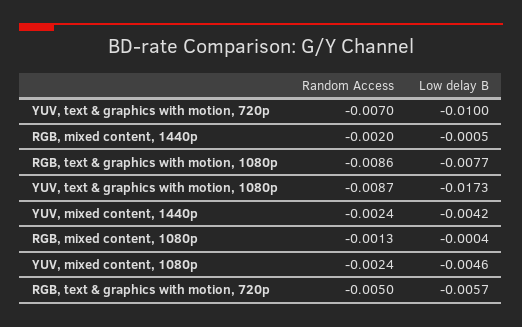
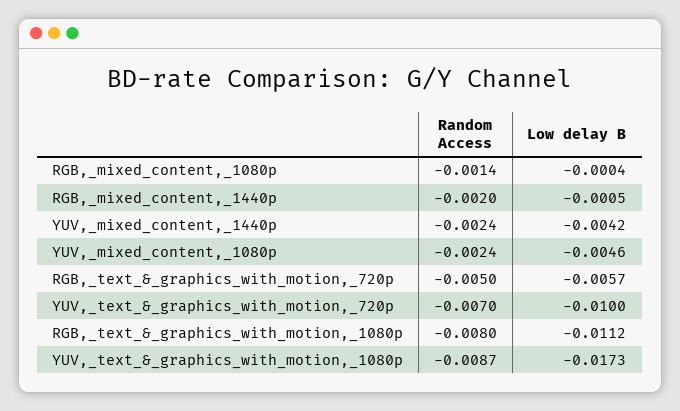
Random Access, RGB, text & graphics with motion, 1080p: -0.0086 -> -0.008
Low delay B, RGB, text & graphics with motion, 1080p: -0.0077 -> -0.0112
Random Access, RGB, mixed content, 1080p: -0.0013 -> -0.0014

